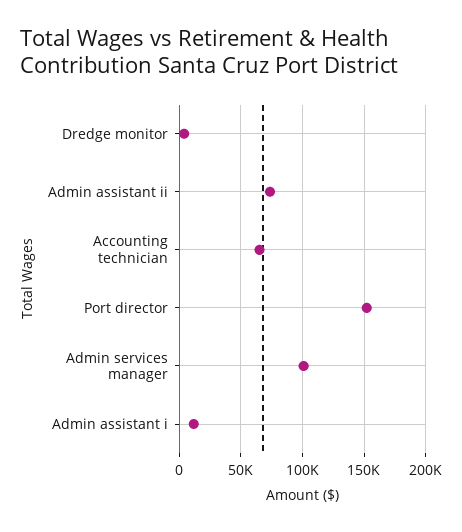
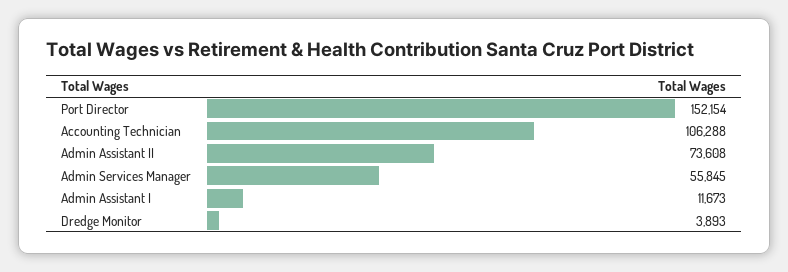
Accounting technician: 65000 -> 106288
Admin services manager: 100000 -> 55845

